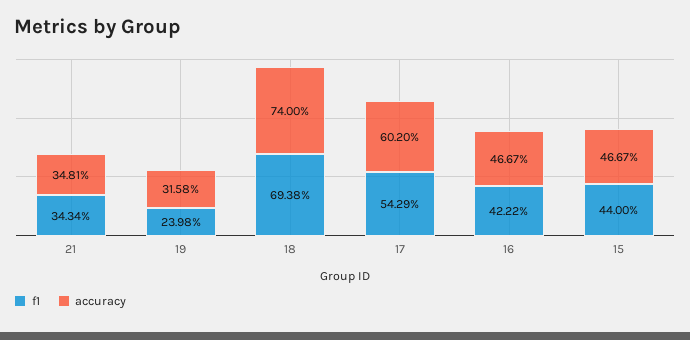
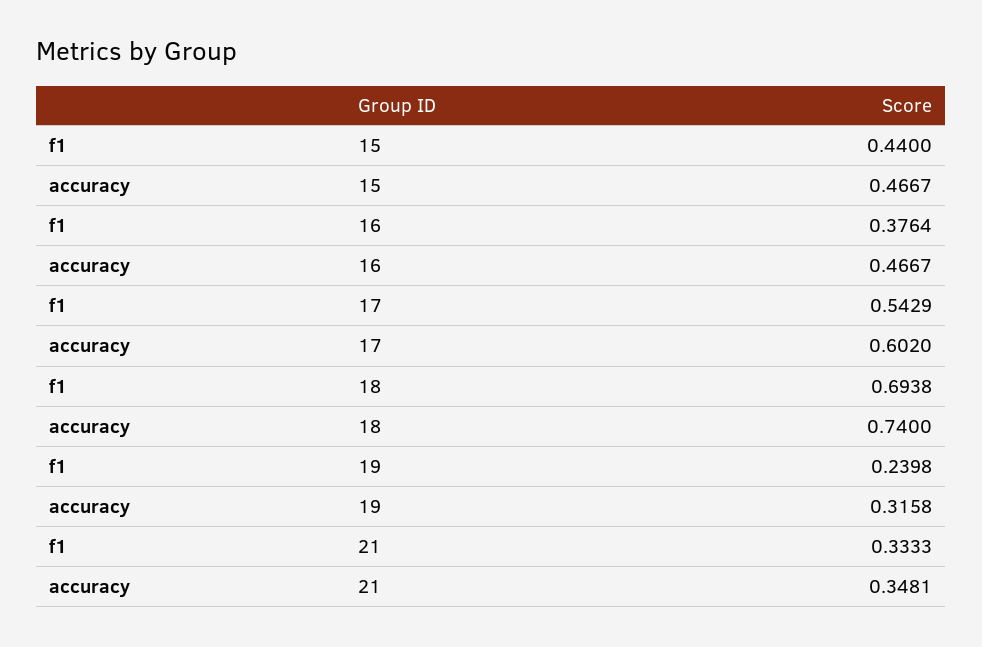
f1, 21: 0.3434 -> 0.3333
f1, 16: 0.4222 -> 0.3764

